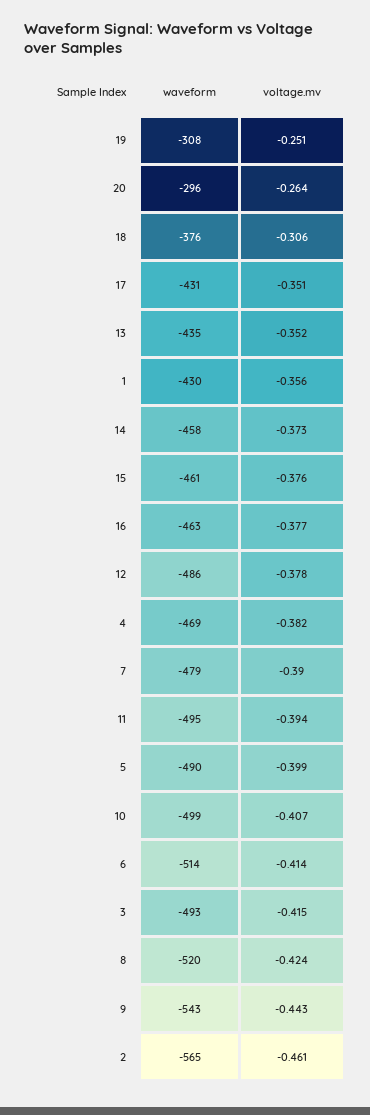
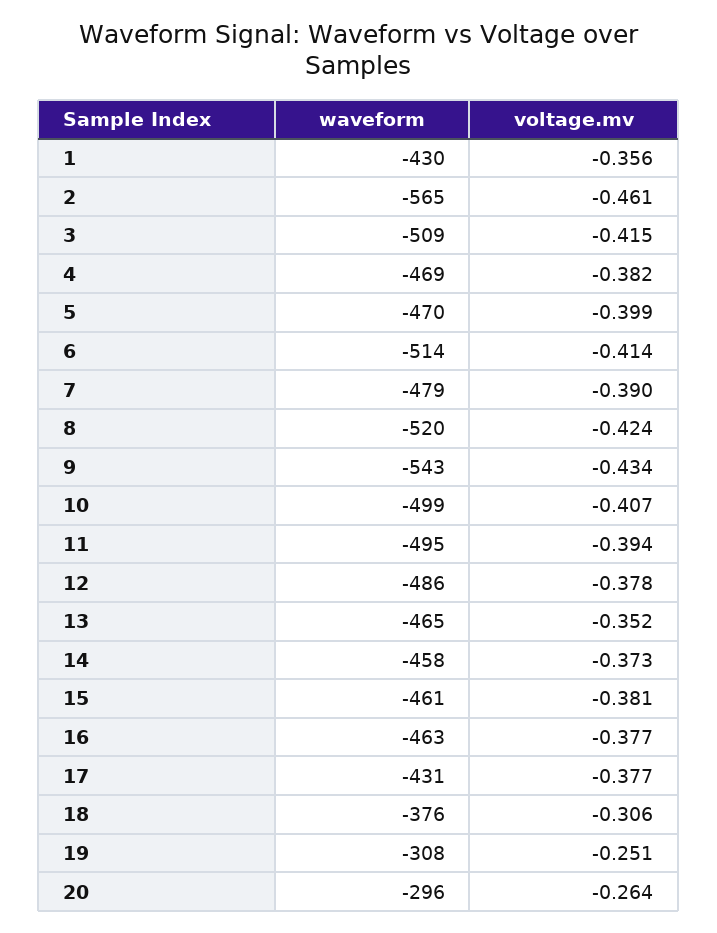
voltage.mv, 17: -0.351 -> -0.377
waveform, 13: -435 -> -465
voltage.mv, 15: -0.376 -> -0.381
waveform, 5: -490 -> -470
waveform, 3: -493 -> -509
voltage.mv, 9: -0.443 -> -0.434

